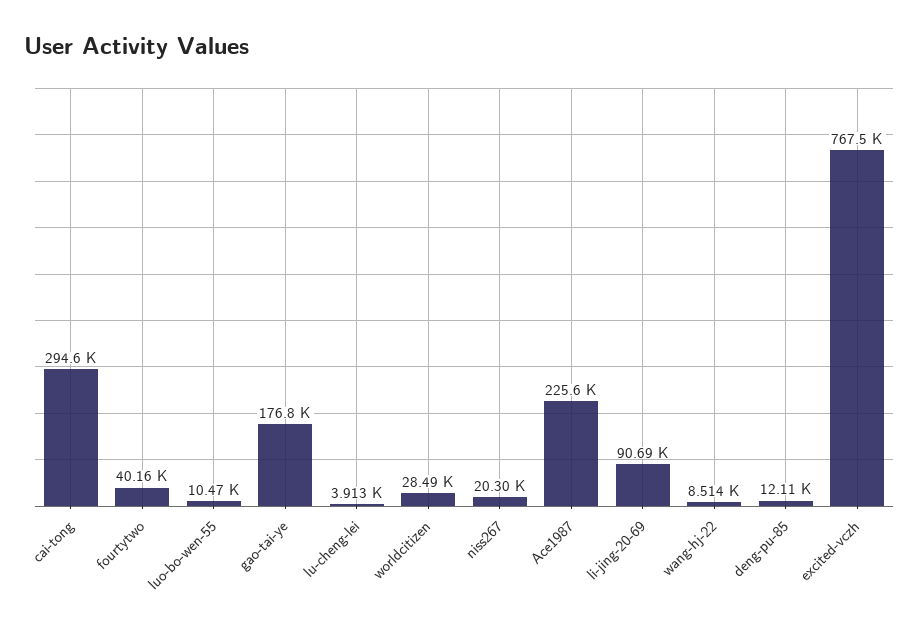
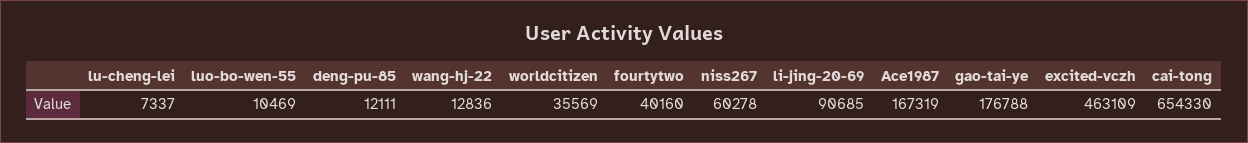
cai-tong: 294600 -> 654330
lu-cheng-lei: 3913 -> 7337
worldcitizen: 28490 -> 35569
niss267: 20300 -> 60278
Ace1987: 225600 -> 167319
wang-hj-22: 8514 -> 12836
excited-vczh: 767500 -> 463109

